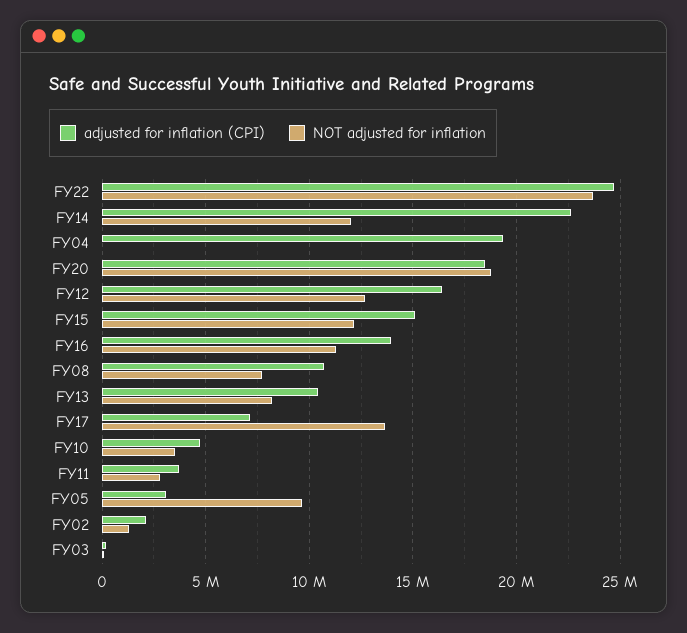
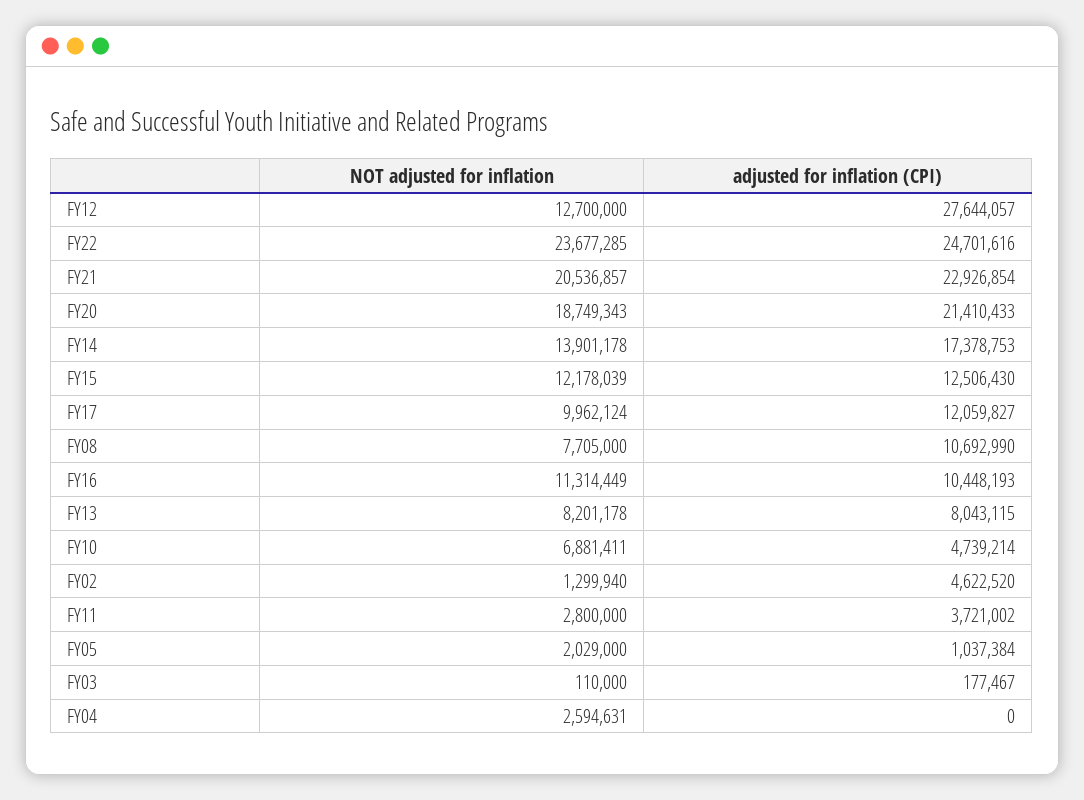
adjusted for inflation (CPI), FY14: 22500000 -> 17378753
NOT adjusted for inflation, FY14: 12000000 -> 13901178
adjusted for inflation (CPI), FY04: 19500000 -> 0
NOT adjusted for inflation, FY04: 0 -> 2594631
adjusted for inflation (CPI), FY20: 18500000 -> 21410433
adjusted for inflation (CPI), FY12: 16500000 -> 27644057
adjusted for inflation (CPI), FY15: 15000000 -> 12506430
adjusted for inflation (CPI), FY16: 14000000 -> 10448193
adjusted for inflation (CPI), FY13: 10500000 -> 8043115
adjusted for inflation (CPI), FY17: 7000000 -> 12059827
NOT adjusted for inflation, FY17: 13500000 -> 9962124
NOT adjusted for inflation, FY10: 3500000 -> 6881411
adjusted for inflation (CPI), FY05: 3000000 -> 1037384
NOT adjusted for inflation, FY05: 9500000 -> 2029000
adjusted for inflation (CPI), FY02: 2000000 -> 4622520
NOT adjusted for inflation, FY21: none -> 20536857
adjusted for inflation (CPI), FY21: none -> 22926854

